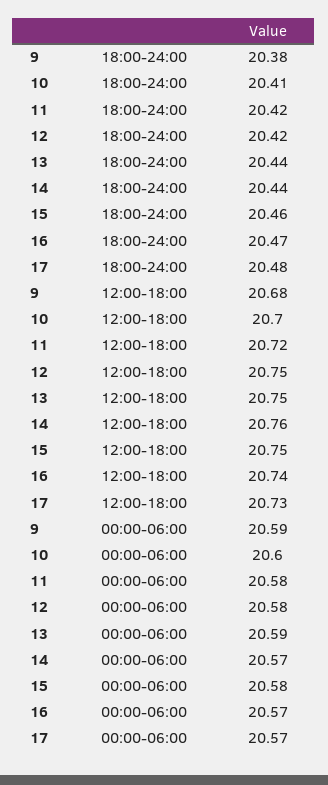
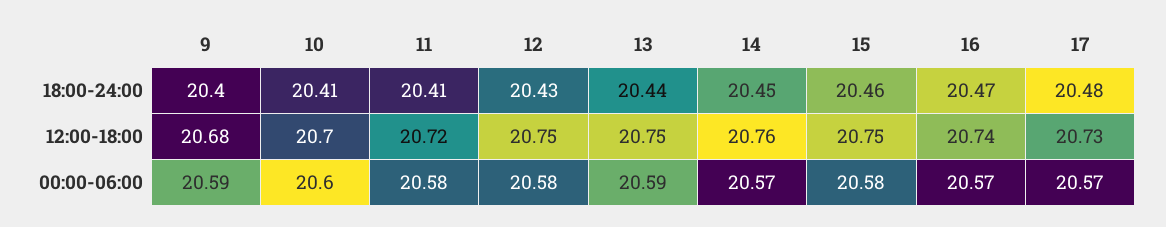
9, 18:00-24:00: 20.38 -> 20.4
11, 18:00-24:00: 20.42 -> 20.41
12, 18:00-24:00: 20.42 -> 20.43
14, 18:00-24:00: 20.44 -> 20.45

